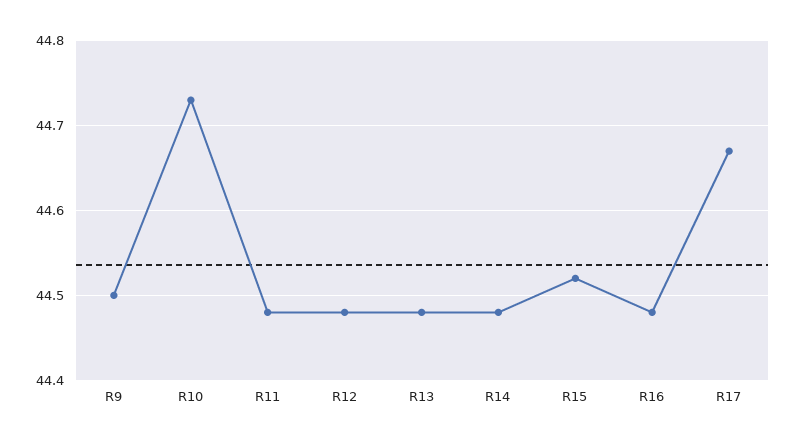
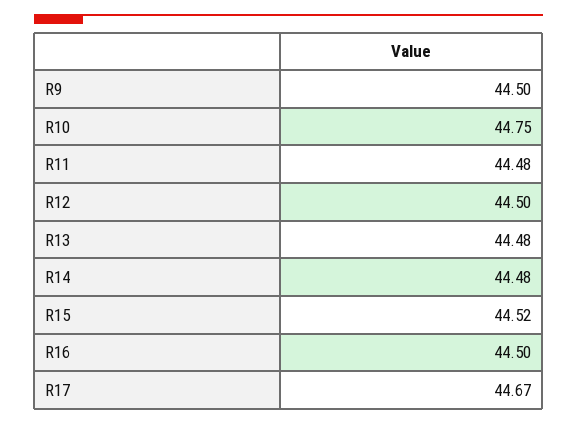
R10: 44.73 -> 44.75
R12: 44.48 -> 44.5
R16: 44.48 -> 44.5

